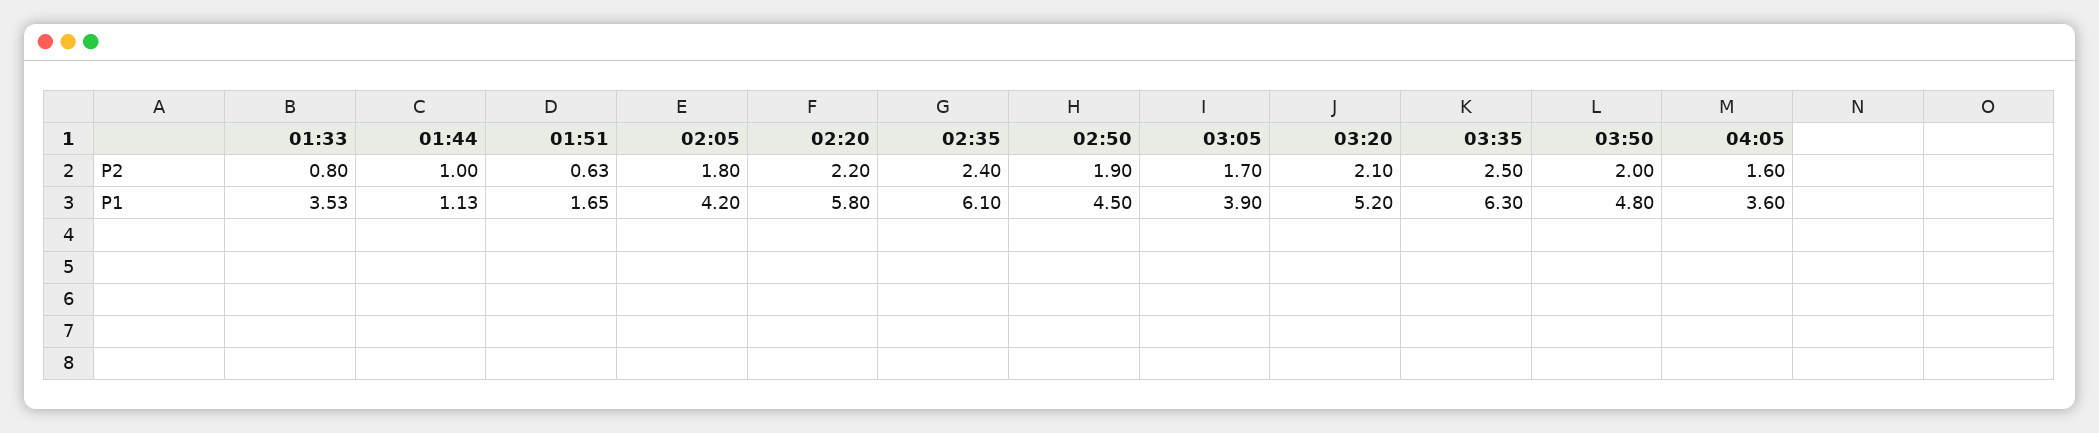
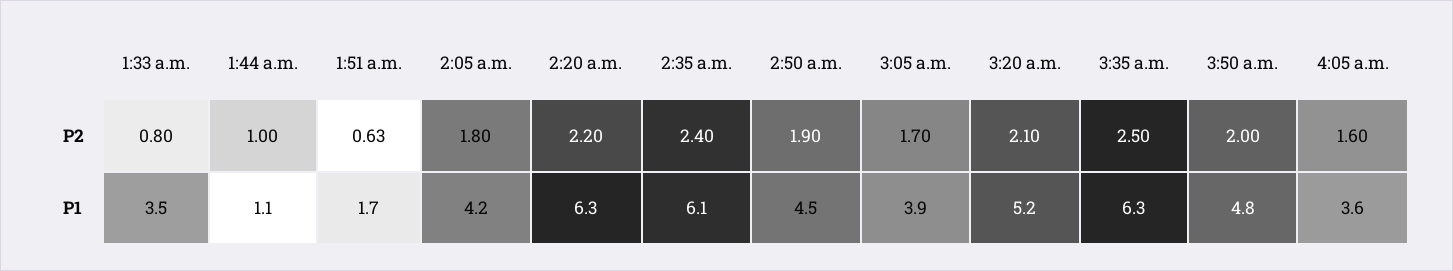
02:20, P1: 5.8 -> 6.3

